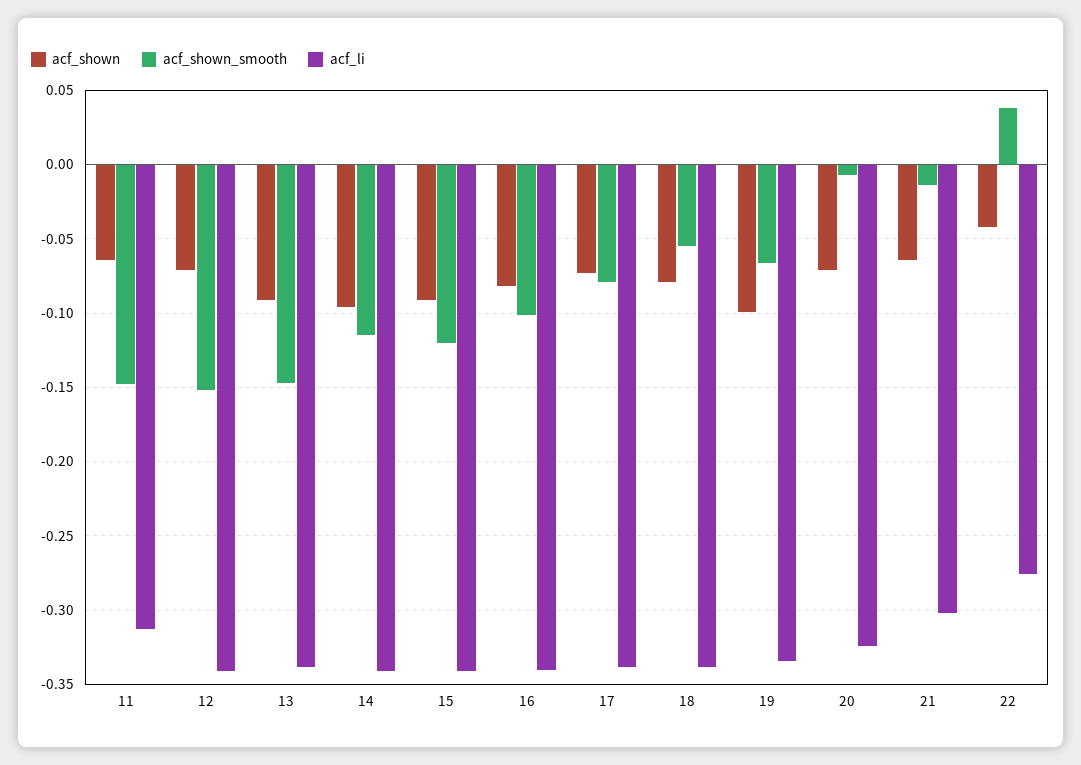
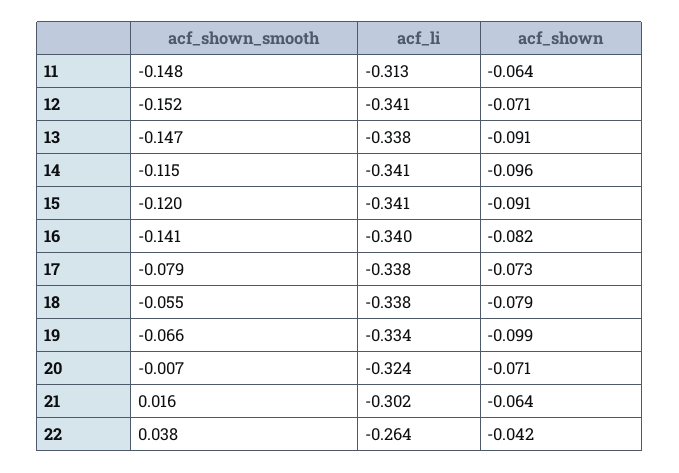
acf_shown_smooth, 16: -0.1 -> -0.141
acf_shown_smooth, 21: -0.015 -> 0.016
acf_li, 22: -0.275 -> -0.264

